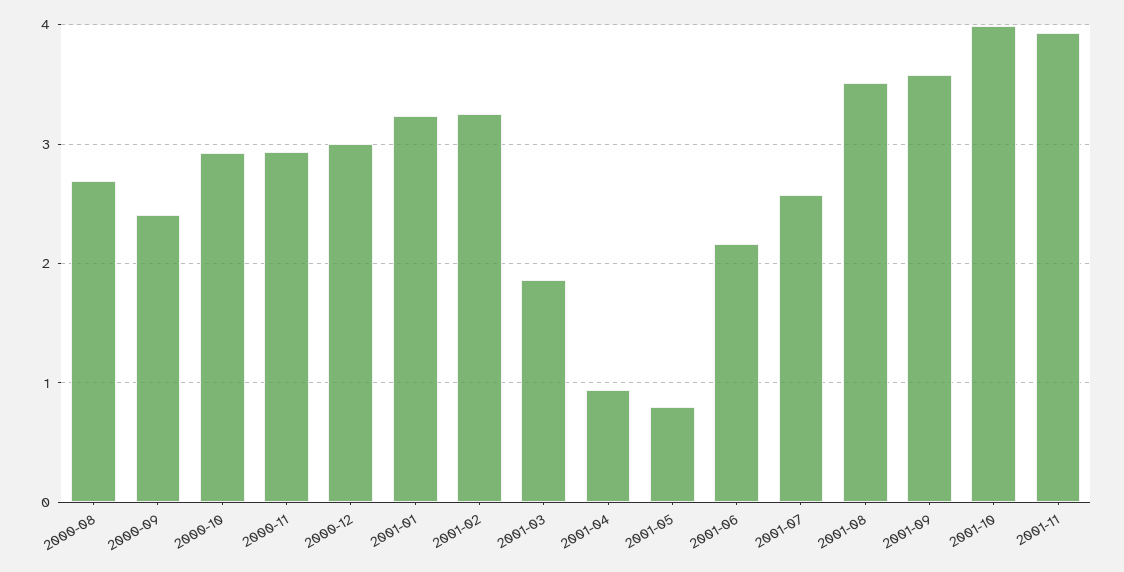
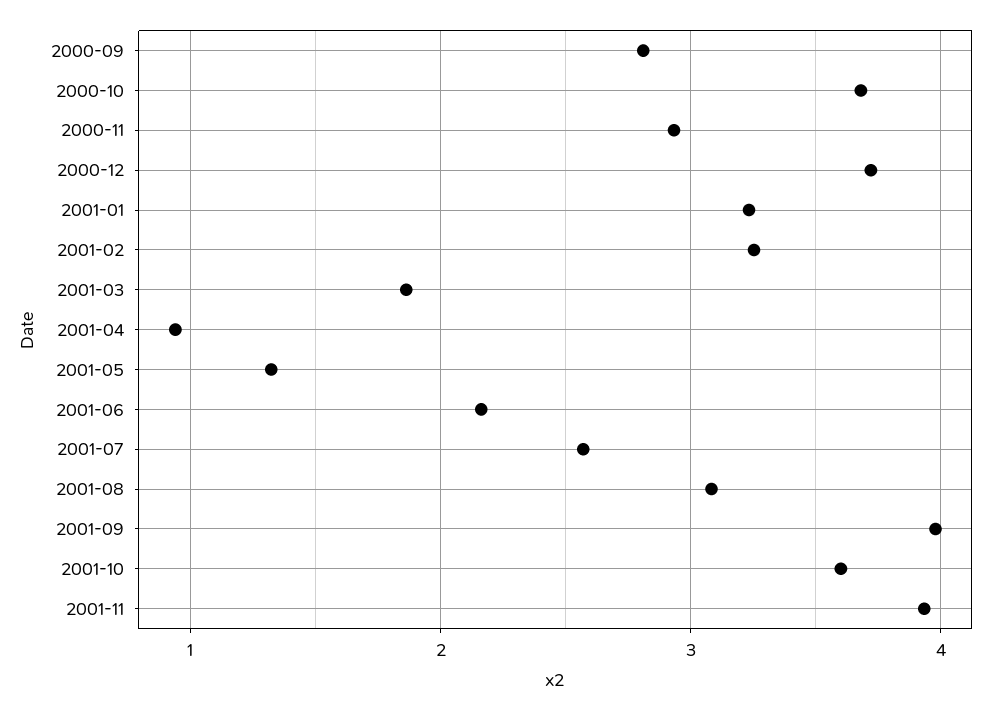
2000-08: 2.7 -> none
2000-09: 2.4 -> 2.8
2000-10: 2.9 -> 3.7
2000-12: 3 -> 3.7
2001-05: 0.8 -> 1.3
2001-08: 3.5 -> 3.1
2001-09: 3.6 -> 4
2001-10: 4 -> 3.6

